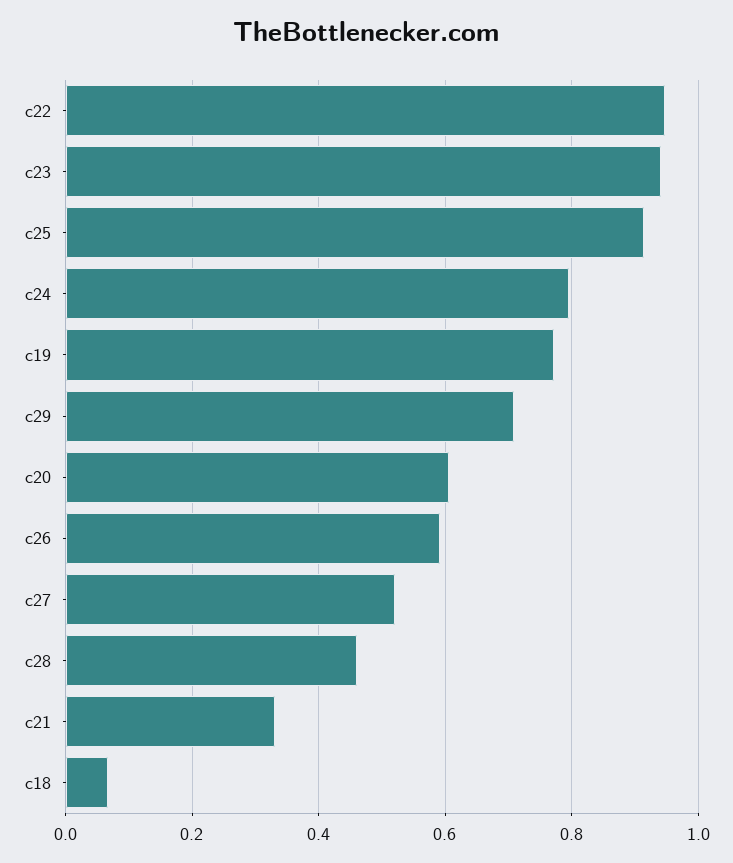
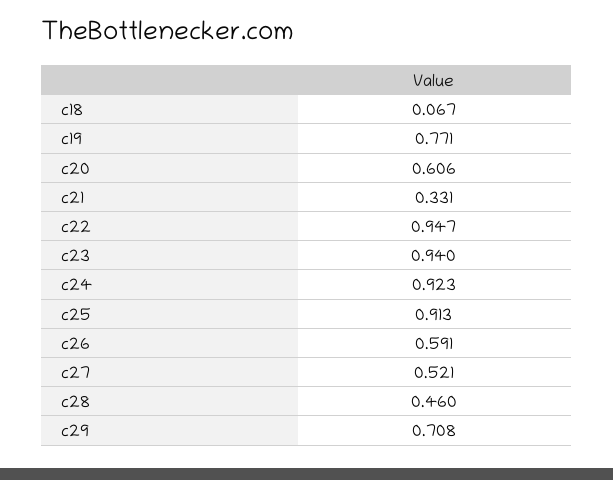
c24: 0.8 -> 0.923

